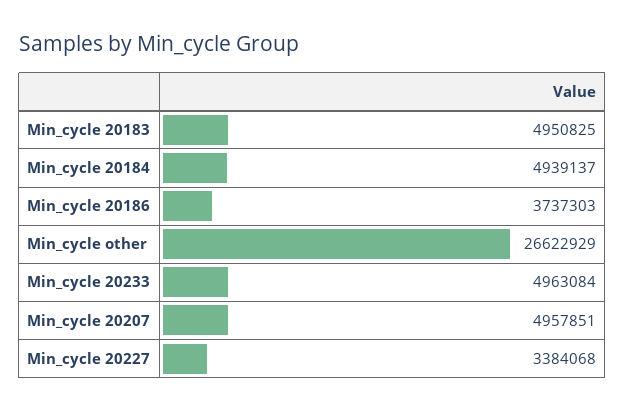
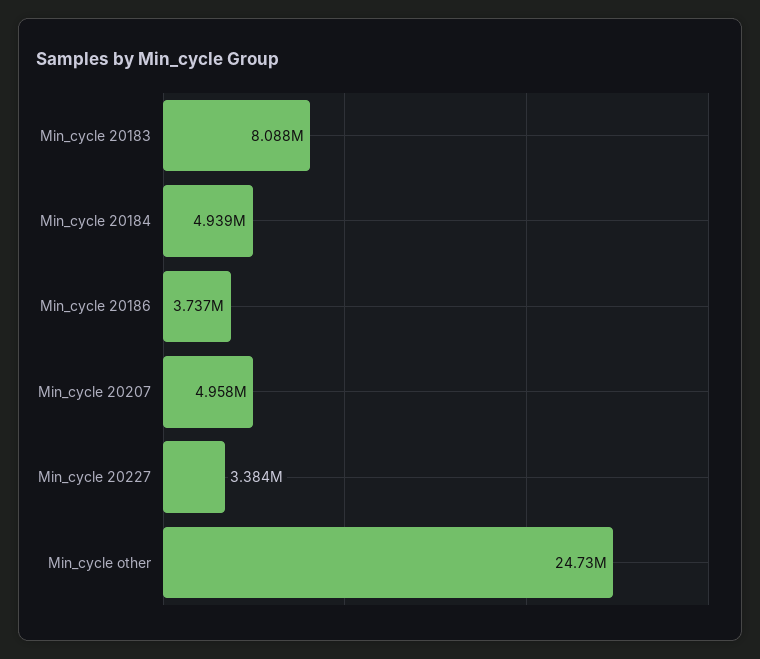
Min_cycle 20183: 4950825 -> 8088000
Min_cycle other: 26622929 -> 24730000
Min_cycle 20233: 4963084 -> none

